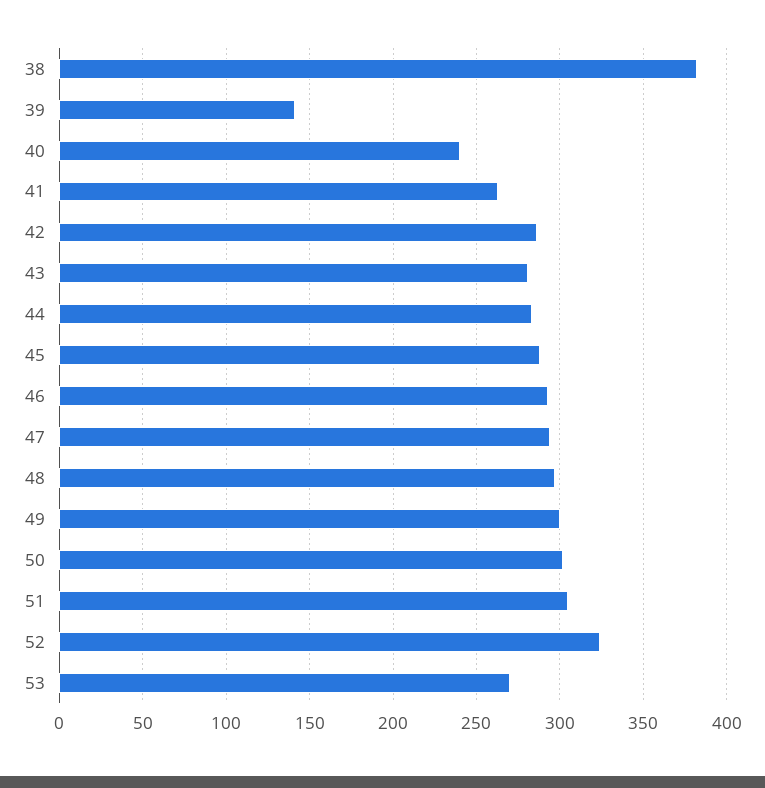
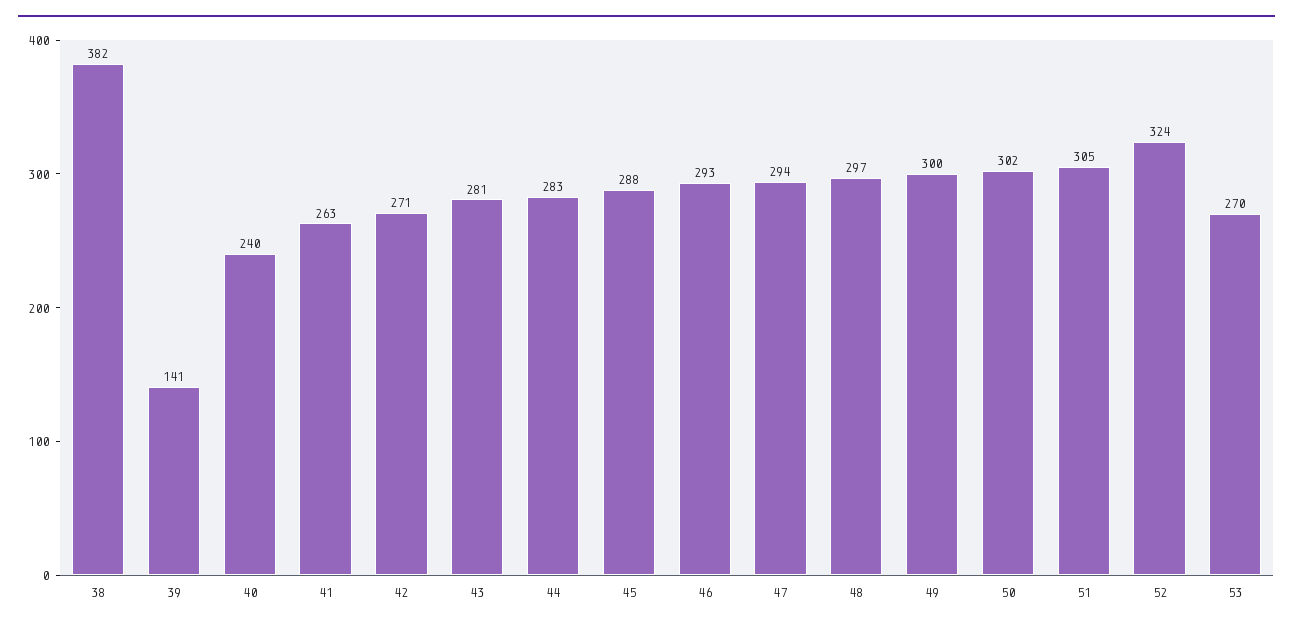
42: 285 -> 271

